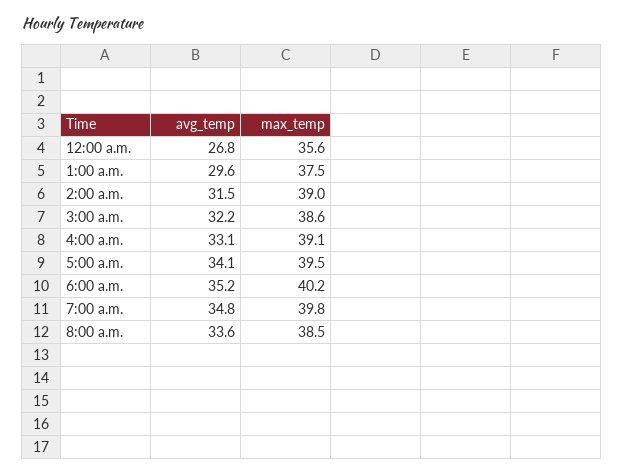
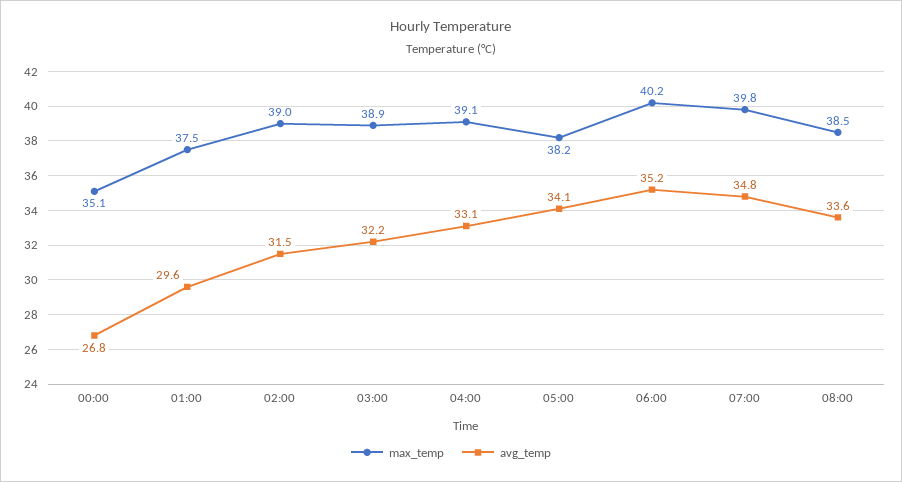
max_temp, 12:00 a.m.: 35.6 -> 35.1
max_temp, 3:00 a.m.: 38.6 -> 38.9
max_temp, 5:00 a.m.: 39.5 -> 38.2

